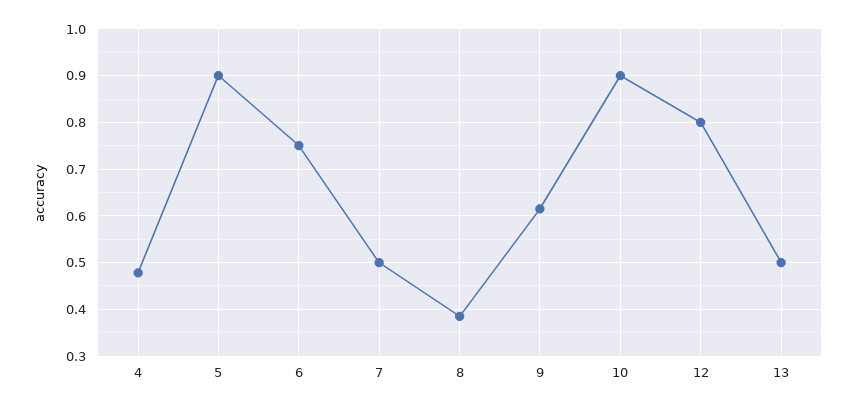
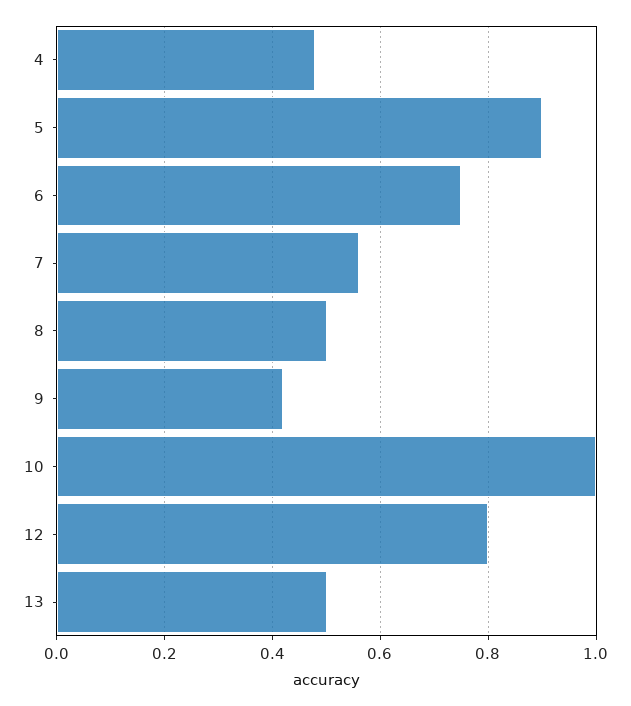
7: 0.5 -> 0.56
8: 0.38 -> 0.5
9: 0.62 -> 0.42
10: 0.9 -> 1

